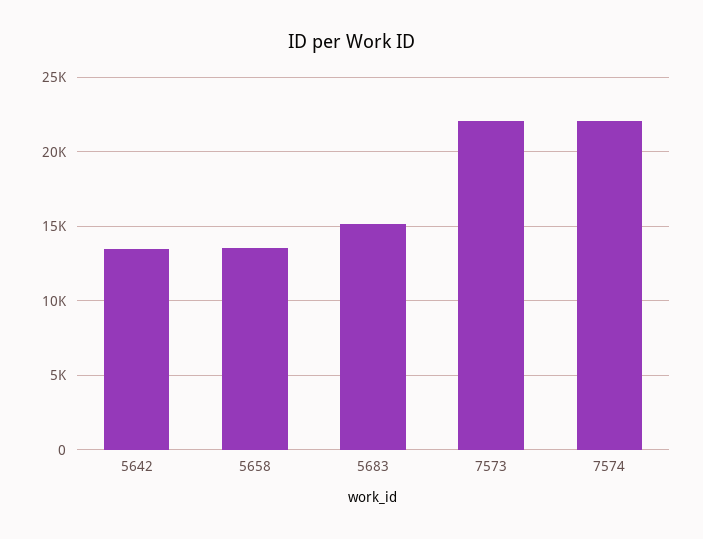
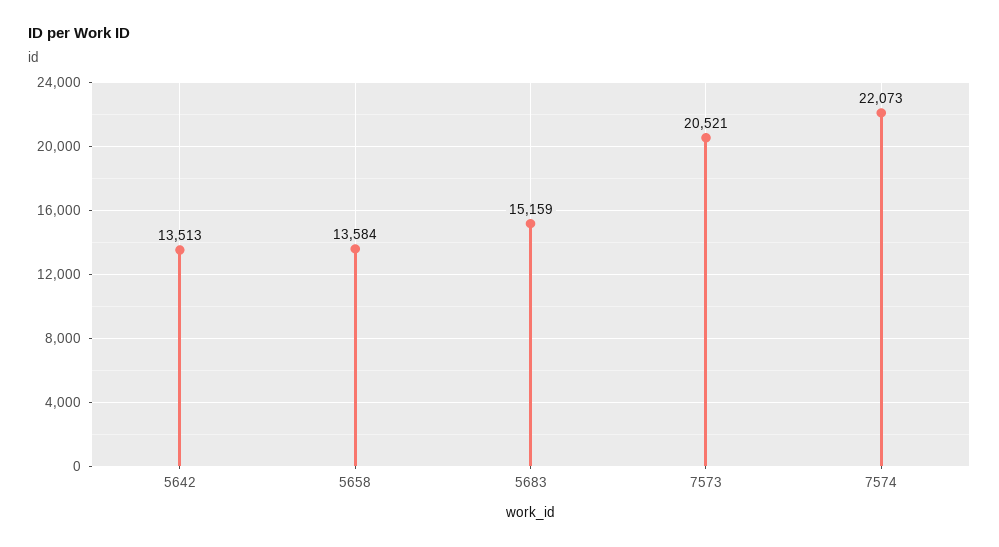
7573: 22000 -> 20521

